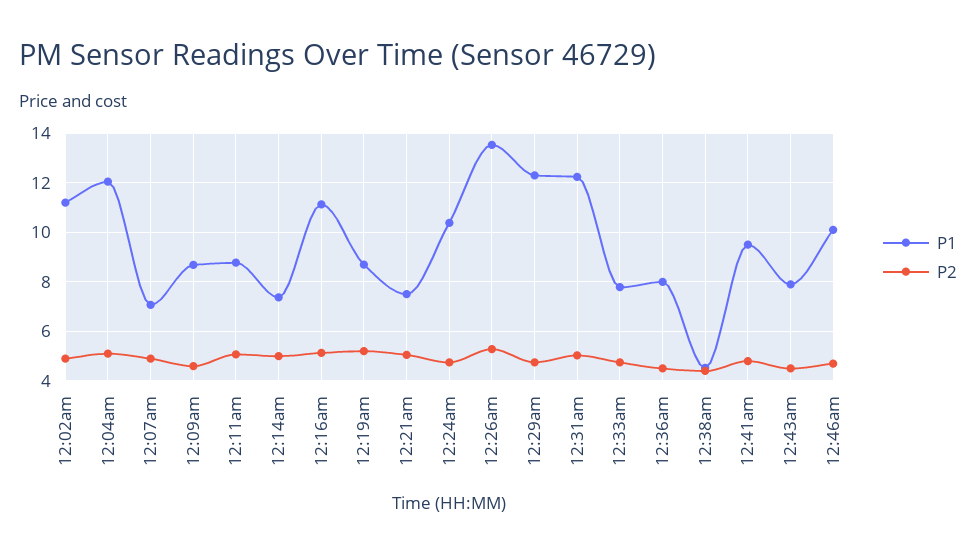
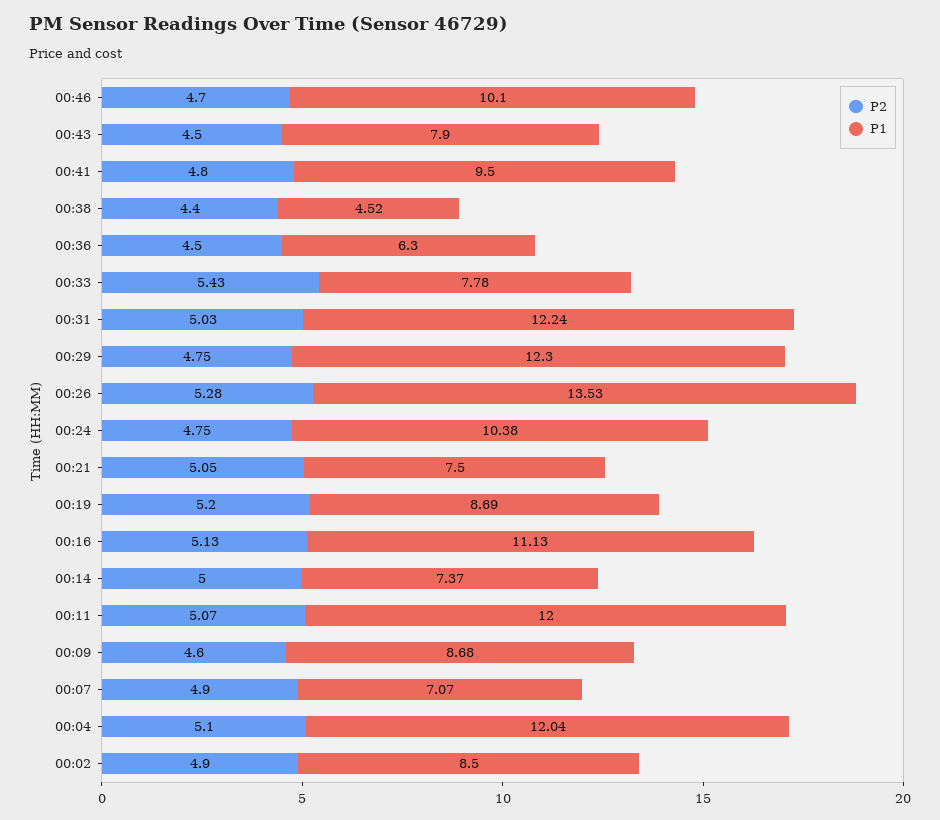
P1, 12:02am: 11.25 -> 8.5
P1, 12:11am: 8.75 -> 12
P2, 12:33am: 4.75 -> 5.43
P1, 12:36am: 8 -> 6.3

